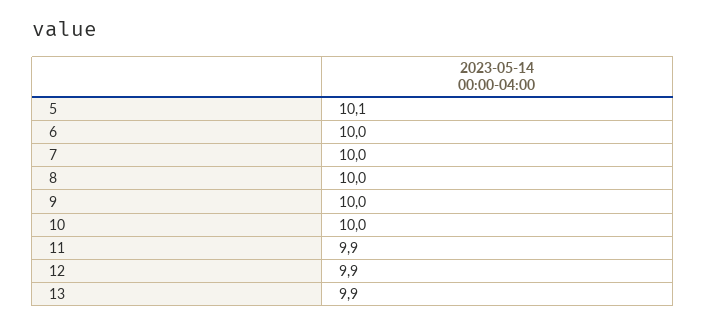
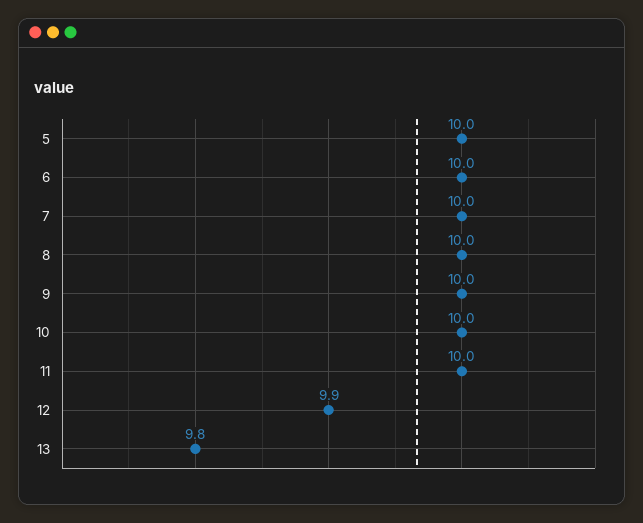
5: 10.1 -> 10
11: 9.9 -> 10
13: 9.9 -> 9.8

